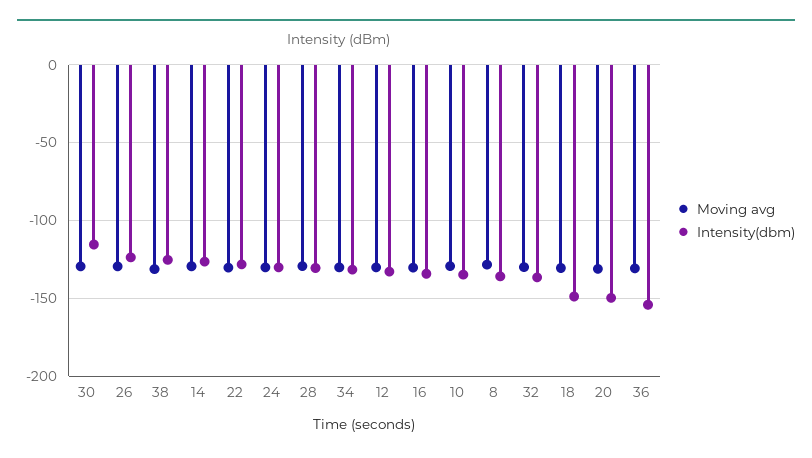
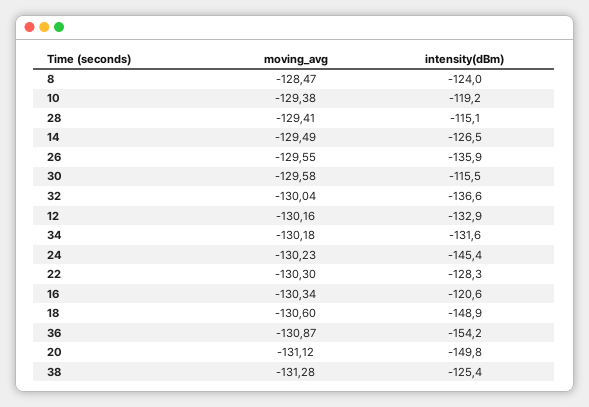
Intensity(dbm), 26: -125 -> -135.9
Intensity(dbm), 24: -130 -> -145.4
Intensity(dbm), 28: -130 -> -115.1
Intensity(dbm), 16: -135 -> -120.6
Intensity(dbm), 10: -135 -> -119.2
Intensity(dbm), 8: -135 -> -124

